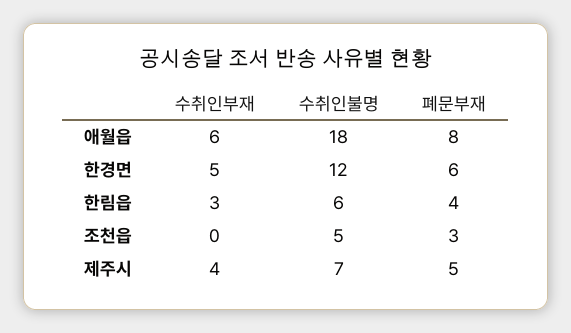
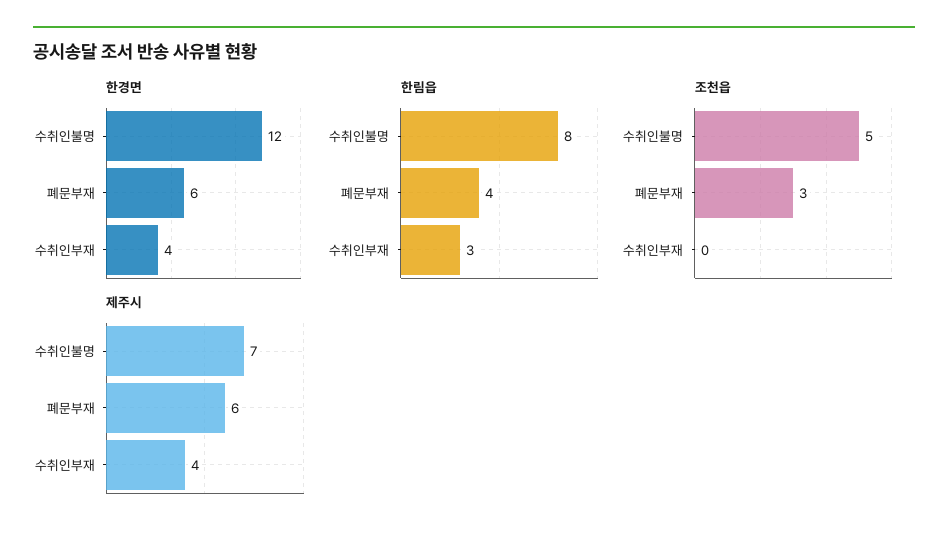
애월읍, 수취인부재: 6 -> none
애월읍, 수취인불명: 18 -> none
애월읍, 폐문부재: 8 -> none
한경면, 수취인부재: 5 -> 4
한림읍, 수취인불명: 6 -> 8
제주시, 폐문부재: 5 -> 6

